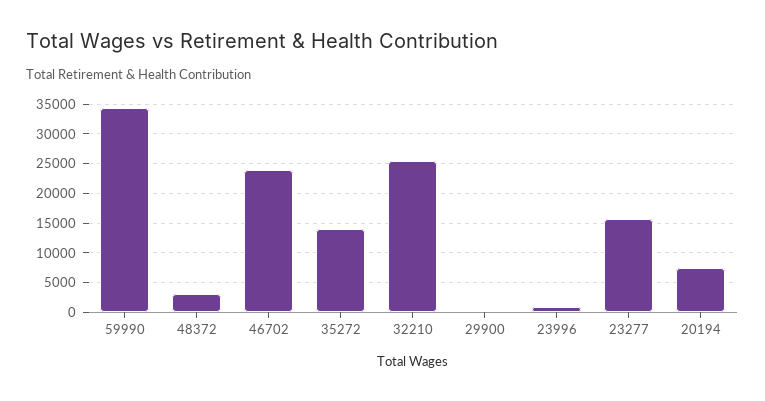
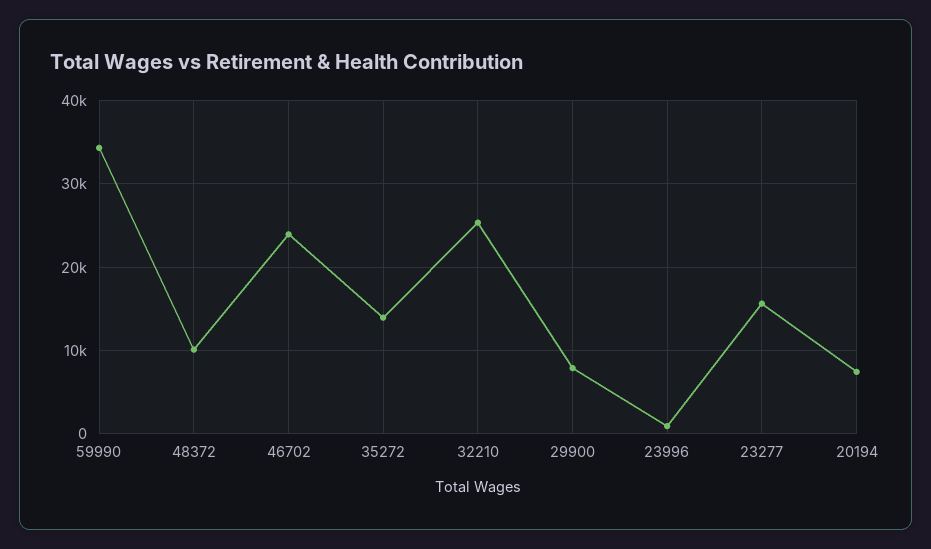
48372: 2500 -> 10000
29900: 0 -> 8000

